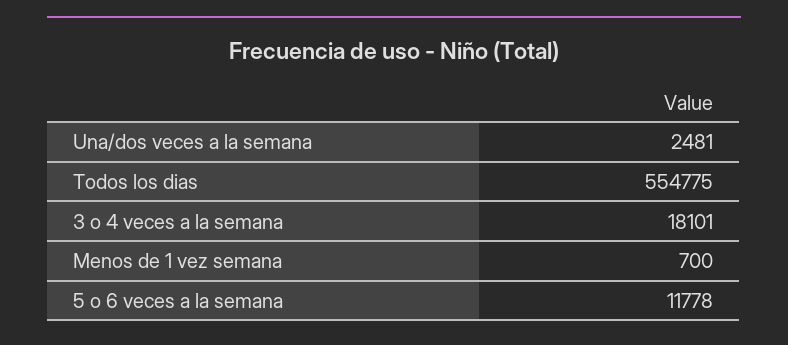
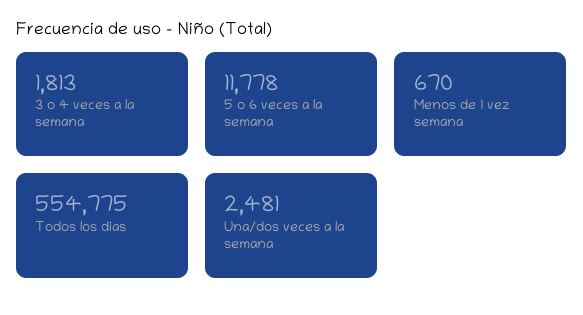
3 o 4 veces a la semana: 18101 -> 1813
Menos de 1 vez semana: 700 -> 670

